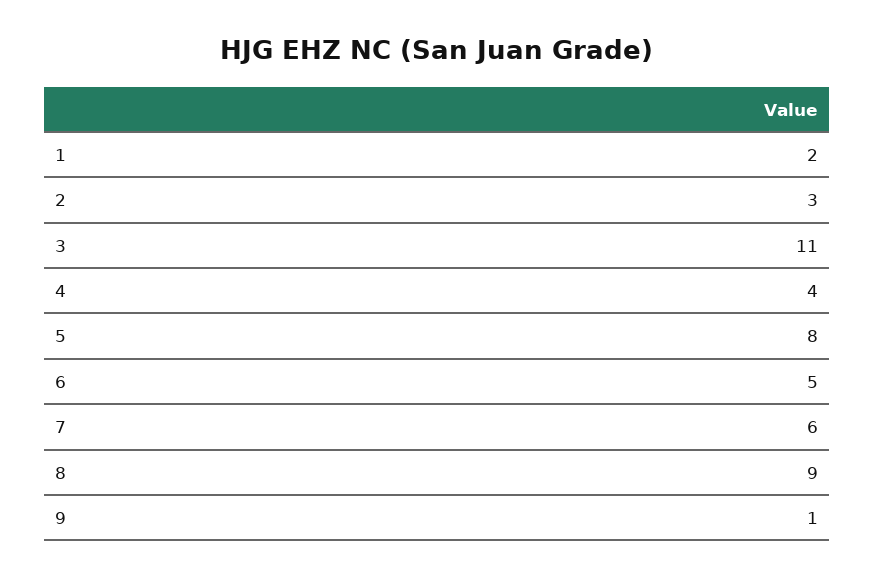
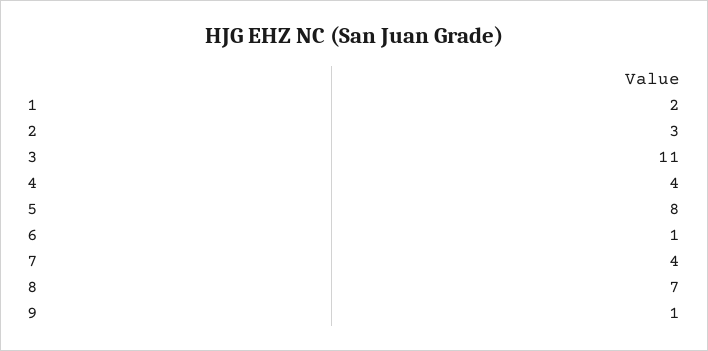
6: 5 -> 1
7: 6 -> 4
8: 9 -> 7

